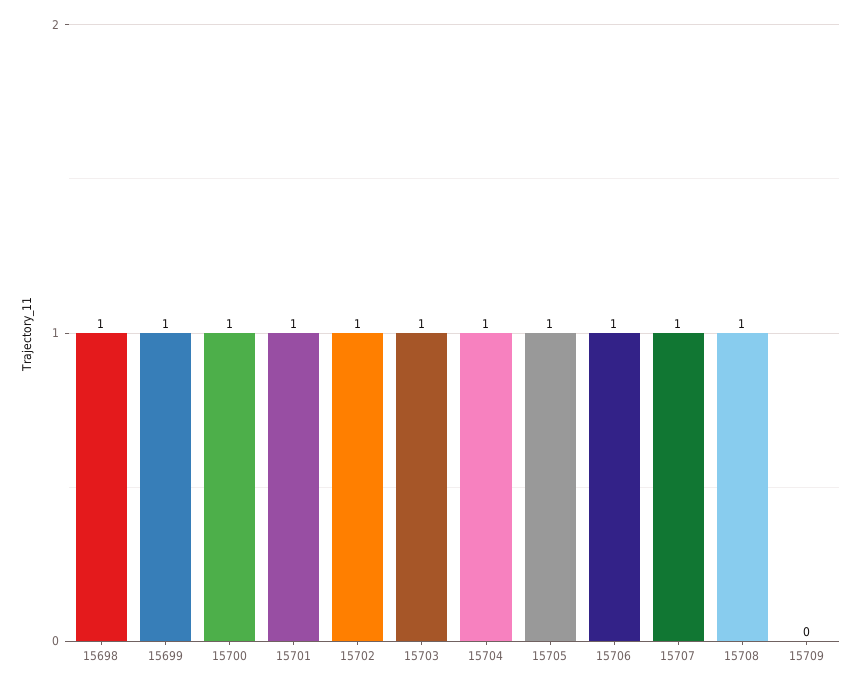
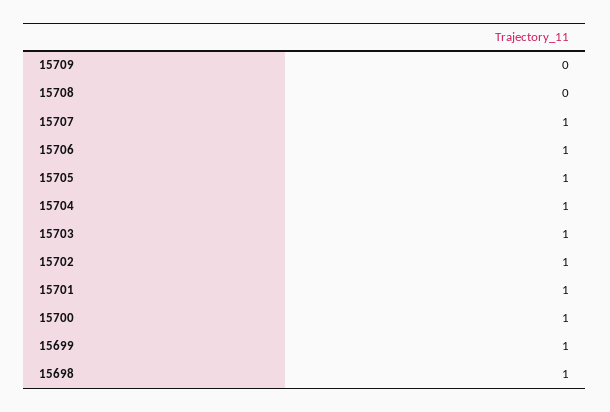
15708: 1 -> 0

